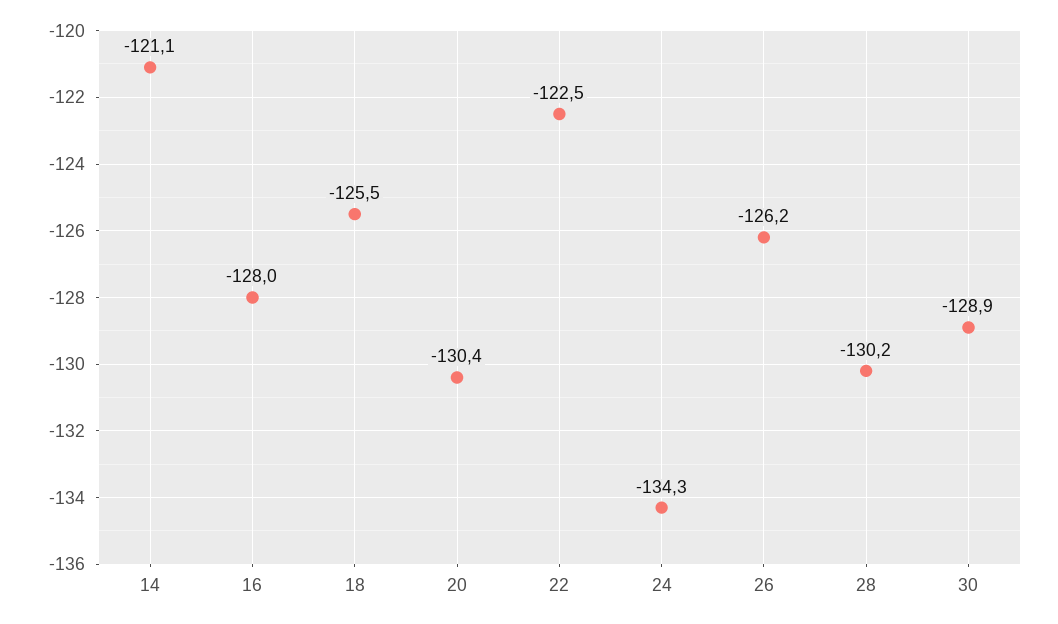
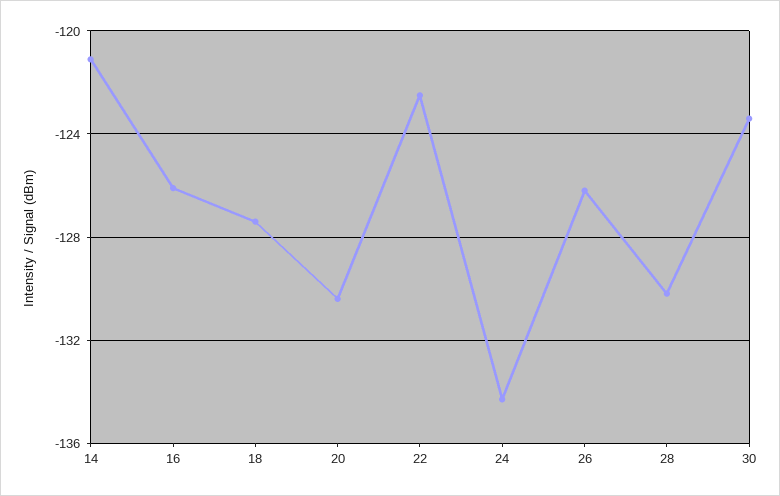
16: -128 -> -126
18: -125.5 -> -127.5
30: -128.9 -> -123.5

